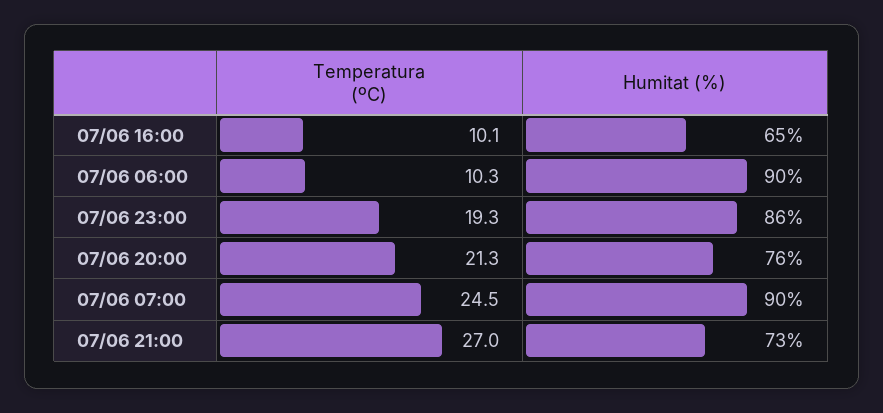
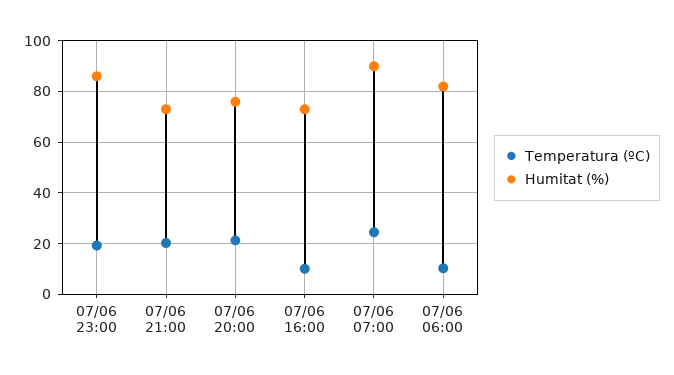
Humitat (%), 07/06 16:00: 65 -> 72.5
Humitat (%), 07/06 06:00: 90 -> 82.5
Temperatura (ºC), 07/06 21:00: 27 -> 20

